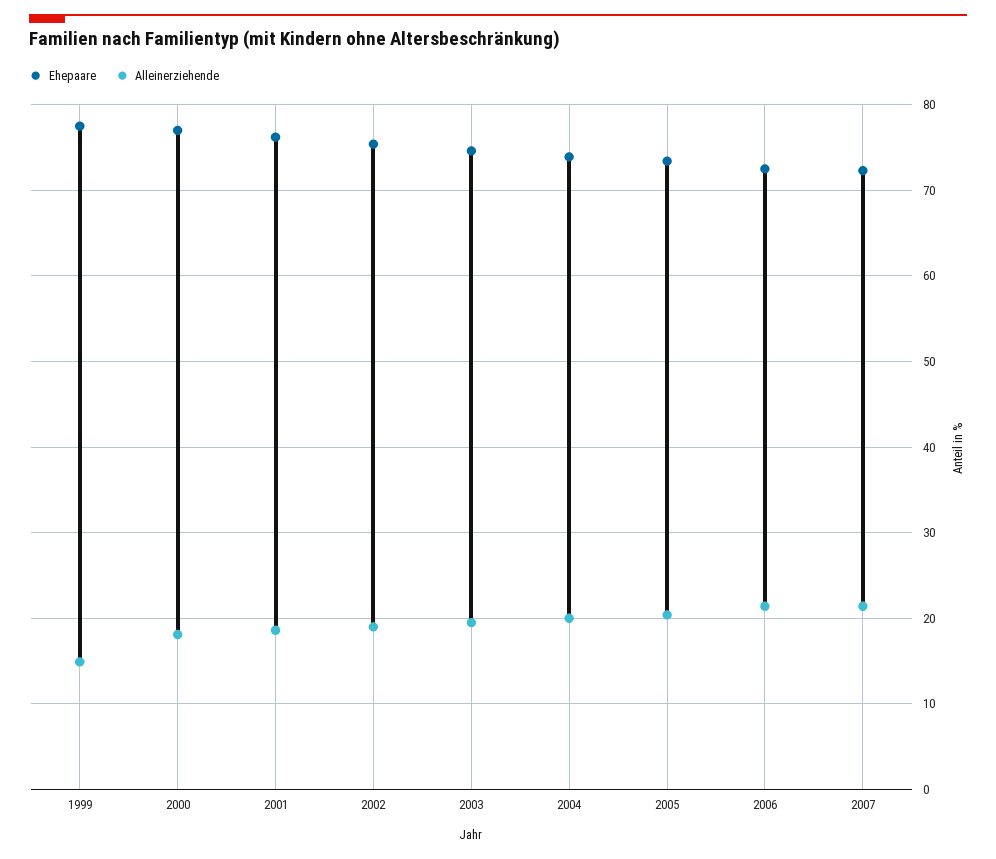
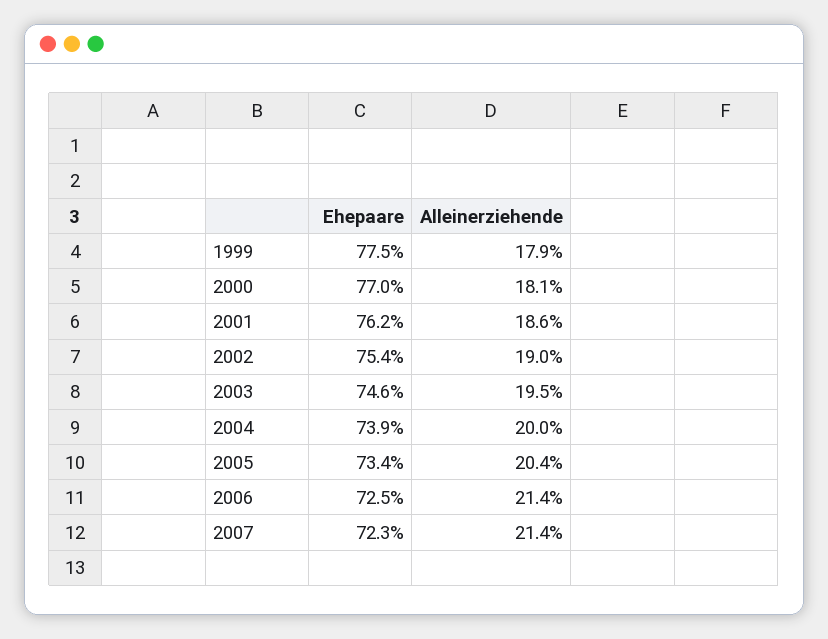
Alleinerziehende, 1999: 15 -> 17.9

